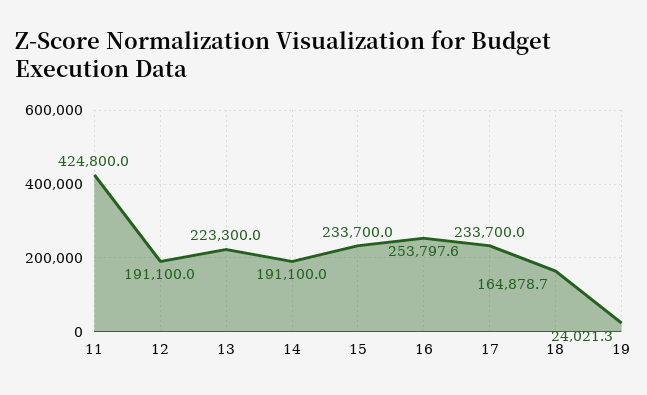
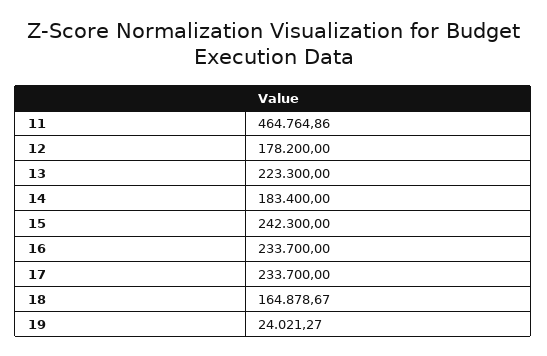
11: 424800 -> 464764.86
12: 191100 -> 178200
14: 191100 -> 183400
15: 233700 -> 242300
16: 253797.6 -> 233700

